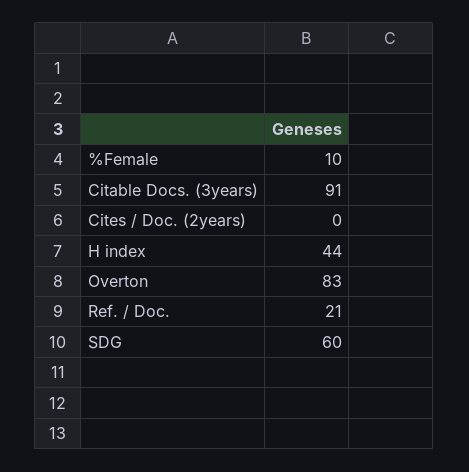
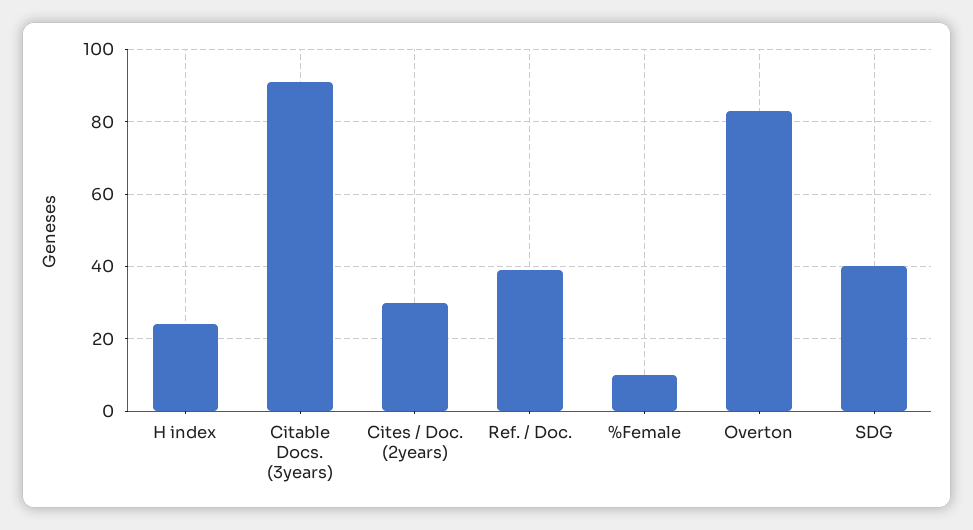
Cites / Doc. (2years): 0 -> 30
H index: 44 -> 25
Ref. / Doc.: 21 -> 40
SDG: 60 -> 40

